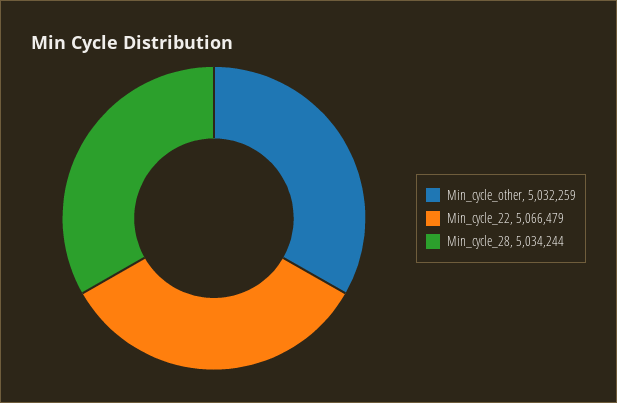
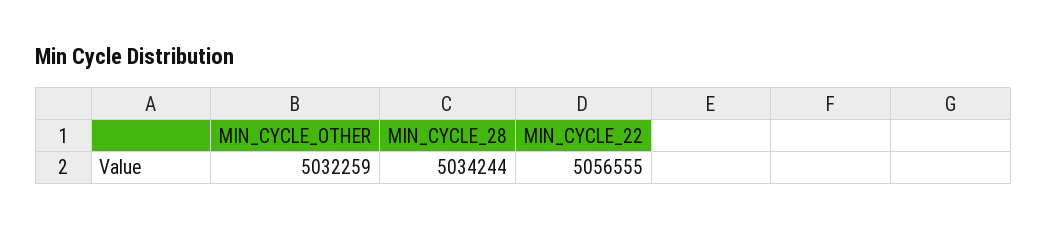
Min_cycle_22: 5066479 -> 5056555

